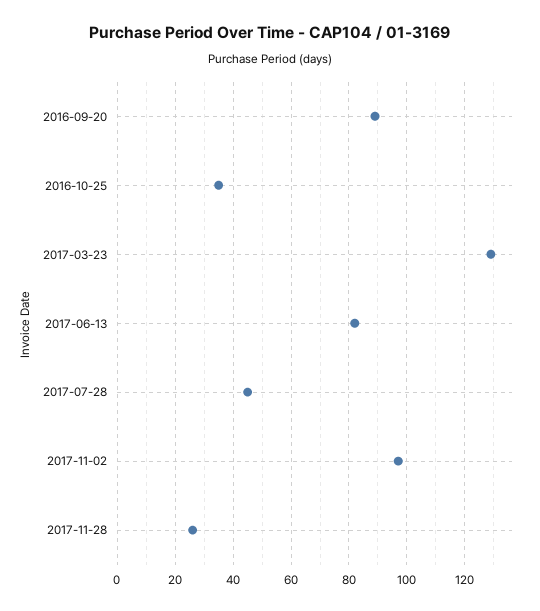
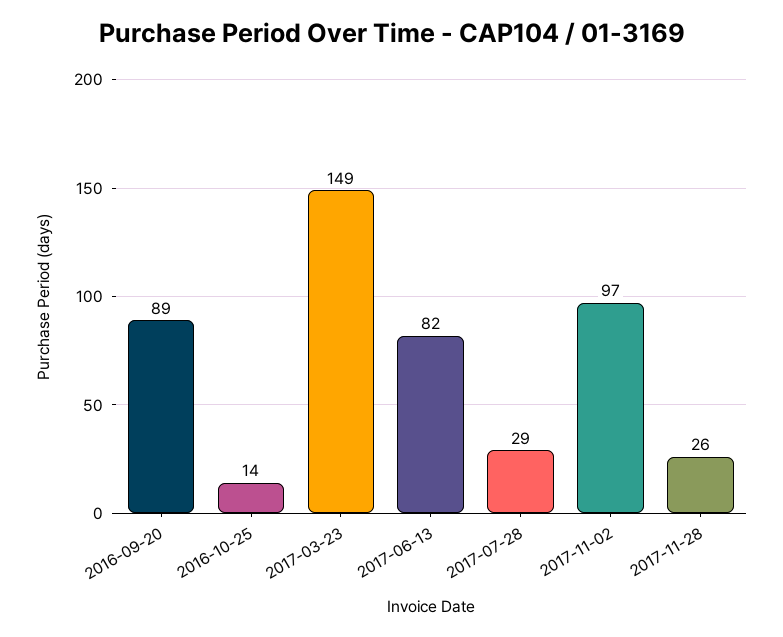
2016-10-25: 35 -> 14
2017-03-23: 130 -> 149
2017-07-28: 45 -> 29

